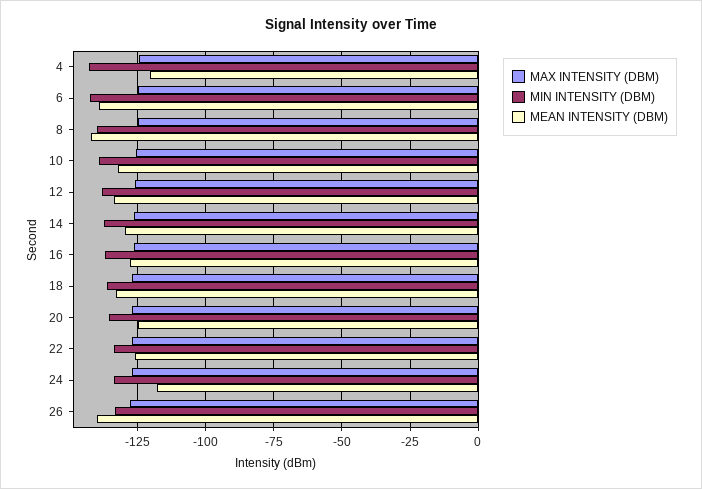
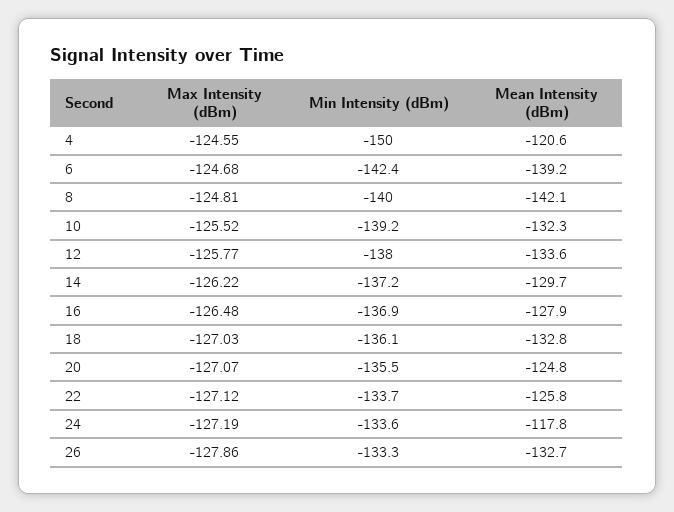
MIN INTENSITY (DBM), 4: -142.5 -> -150
MEAN INTENSITY (DBM), 26: -140 -> -132.7

